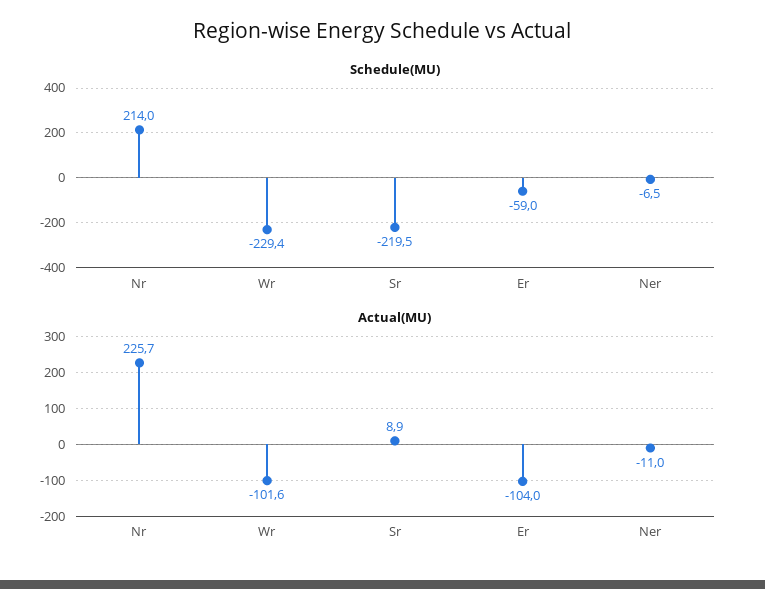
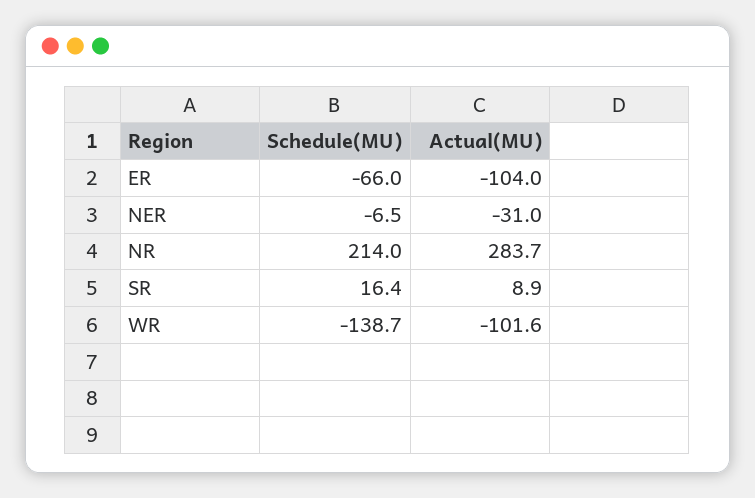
Schedule(MU), Wr: -229.4 -> -138.7
Schedule(MU), Sr: -219.5 -> 16.4
Schedule(MU), Er: -59 -> -66
Actual(MU), Nr: 225.7 -> 283.7
Actual(MU), Ner: -11 -> -31

